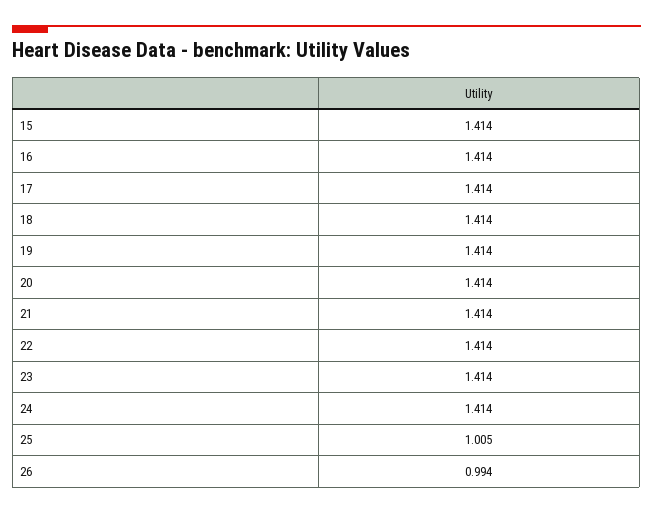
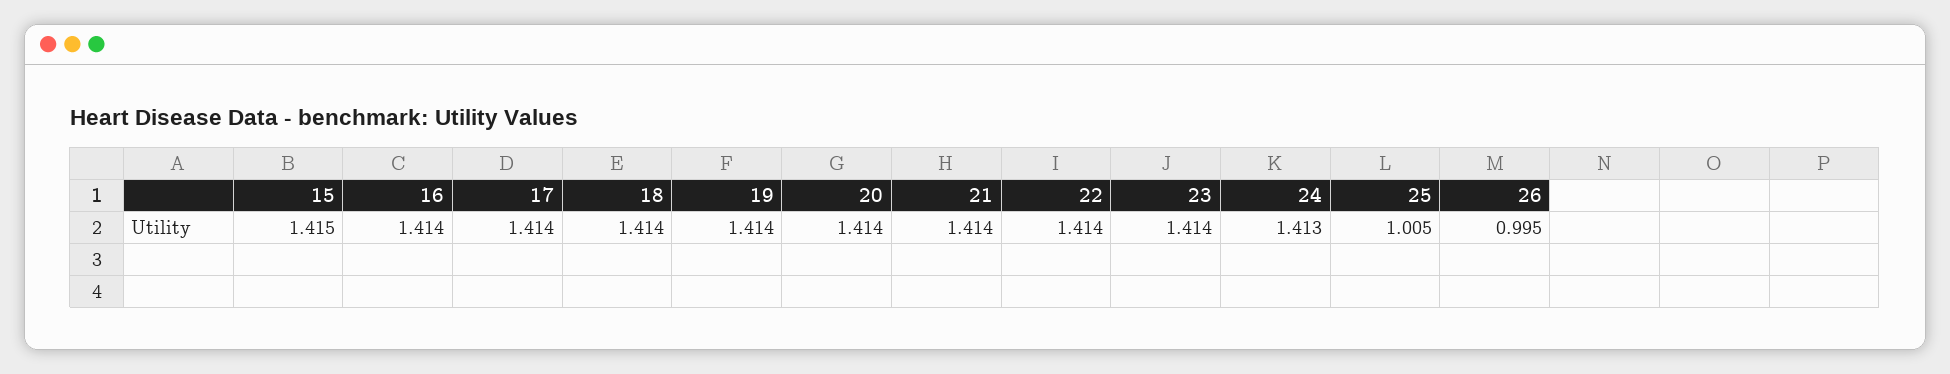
15: 1.414 -> 1.415
24: 1.414 -> 1.413
26: 0.994 -> 0.995

